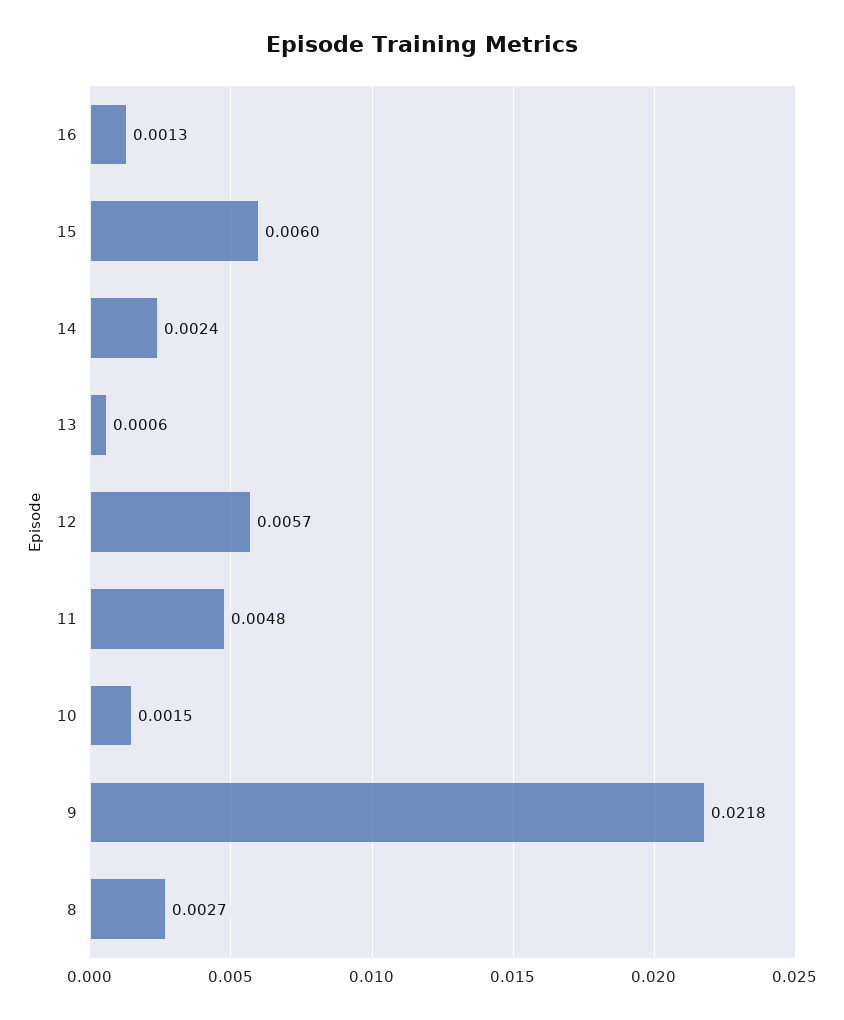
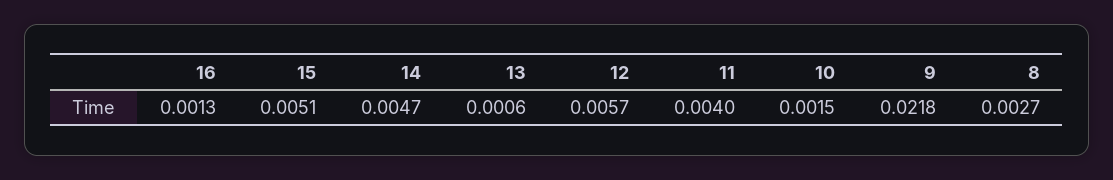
15: 0.006 -> 0.0051
14: 0.0024 -> 0.0047
11: 0.0048 -> 0.004

